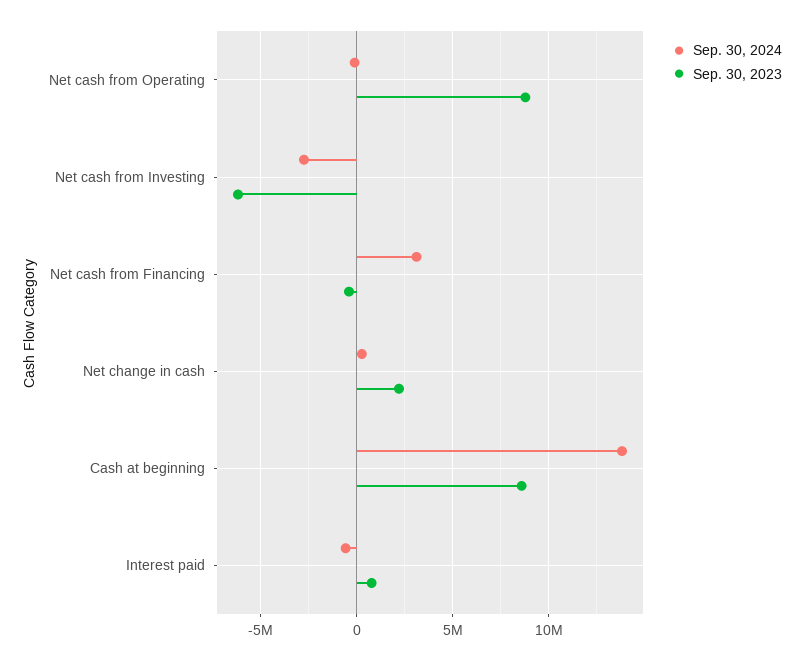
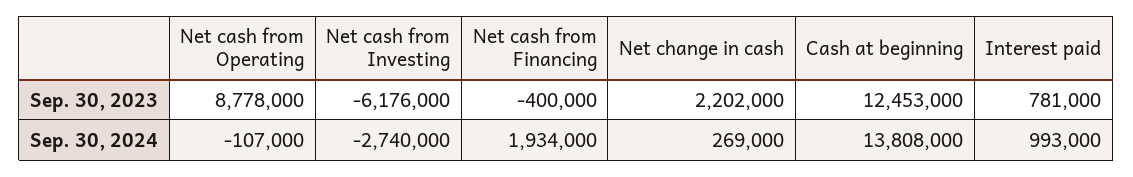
Sep. 30, 2024, Net cash from Financing: 3000000 -> 1934000
Sep. 30, 2023, Cash at beginning: 8500000 -> 12453000
Sep. 30, 2024, Interest paid: -500000 -> 993000

